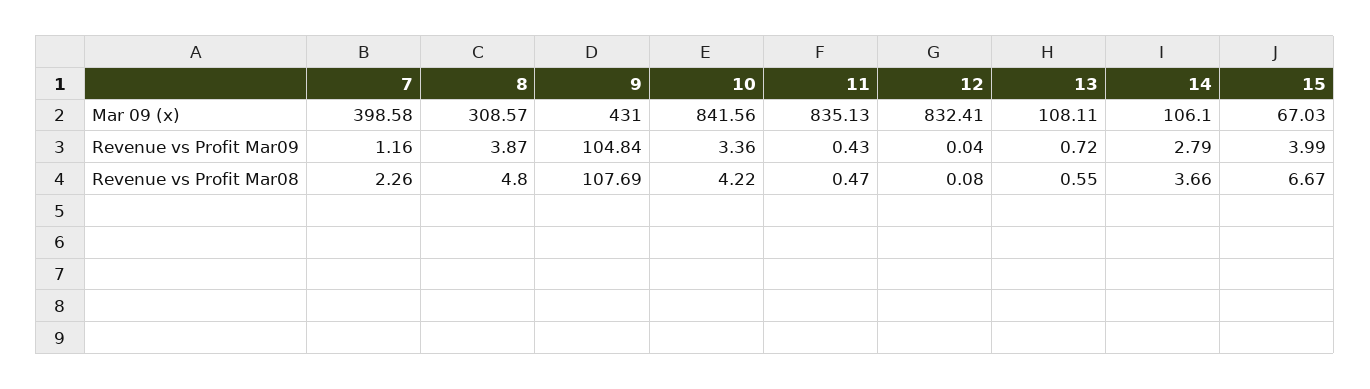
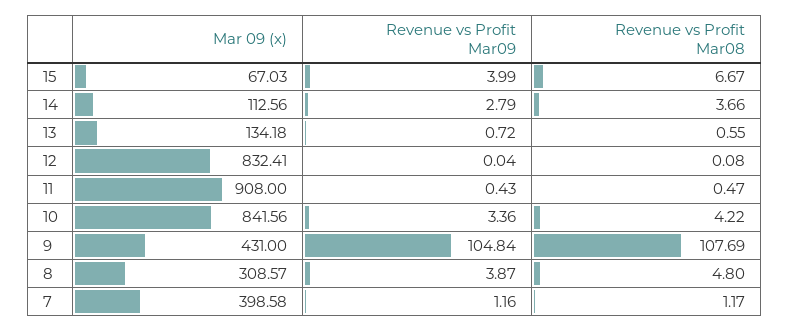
11, Mar 09 (x): 835.13 -> 908
13, Mar 09 (x): 108.11 -> 134.18
14, Mar 09 (x): 106.1 -> 112.56
7, Revenue vs Profit Mar08: 2.26 -> 1.17

